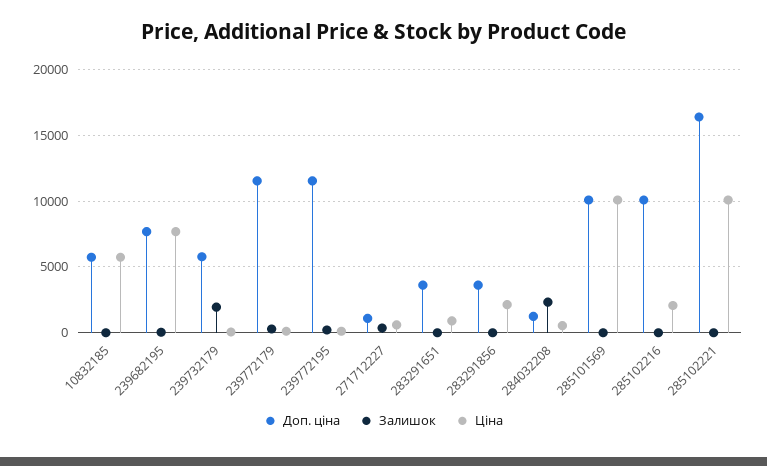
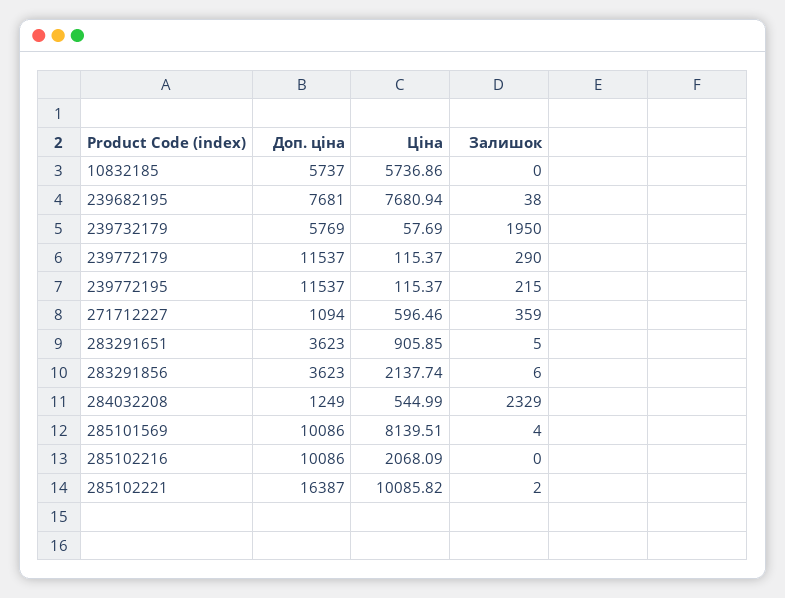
Ціна, 285101569: 10000 -> 8139.51

